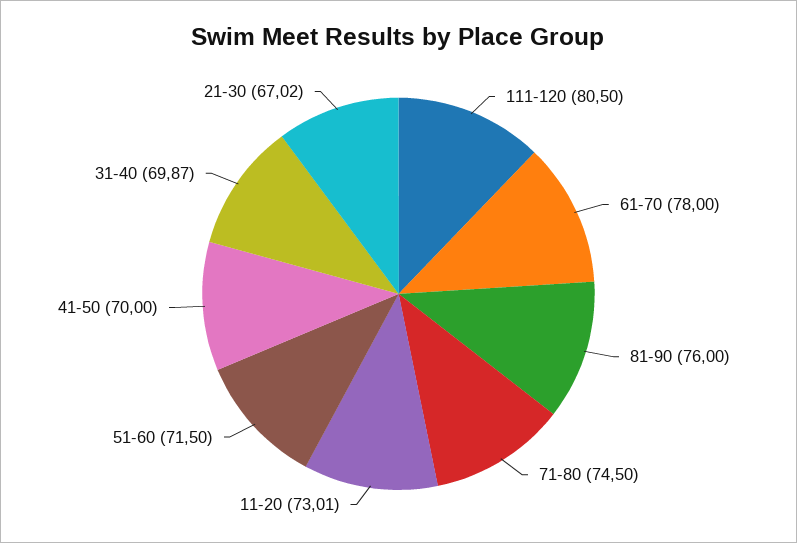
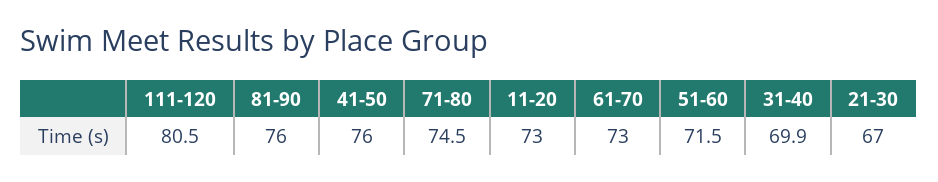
61-70: 78 -> 73
41-50: 70 -> 76

